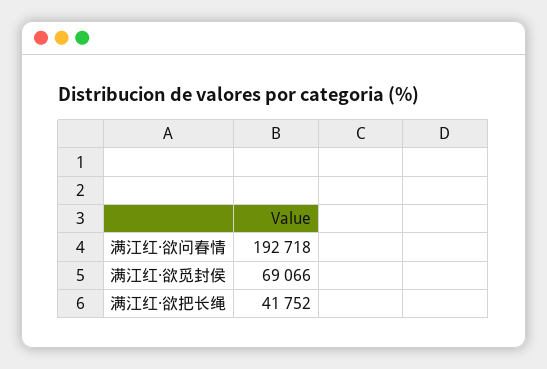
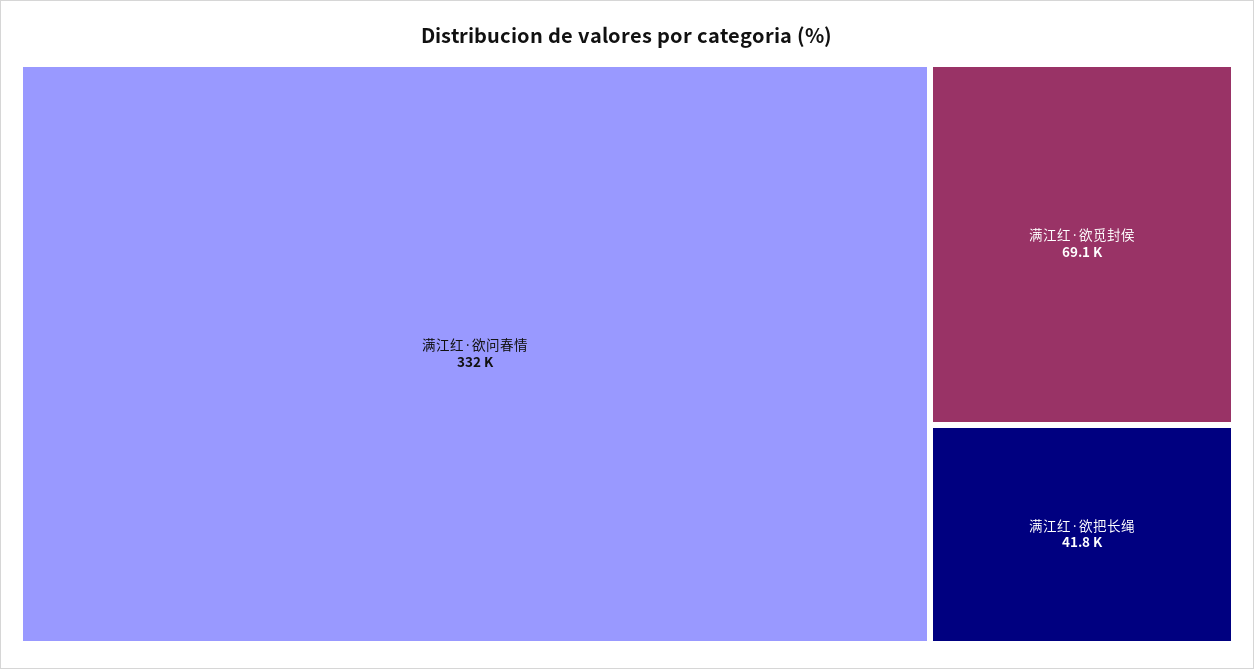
满江红·欲问春情: 192718 -> 332000

